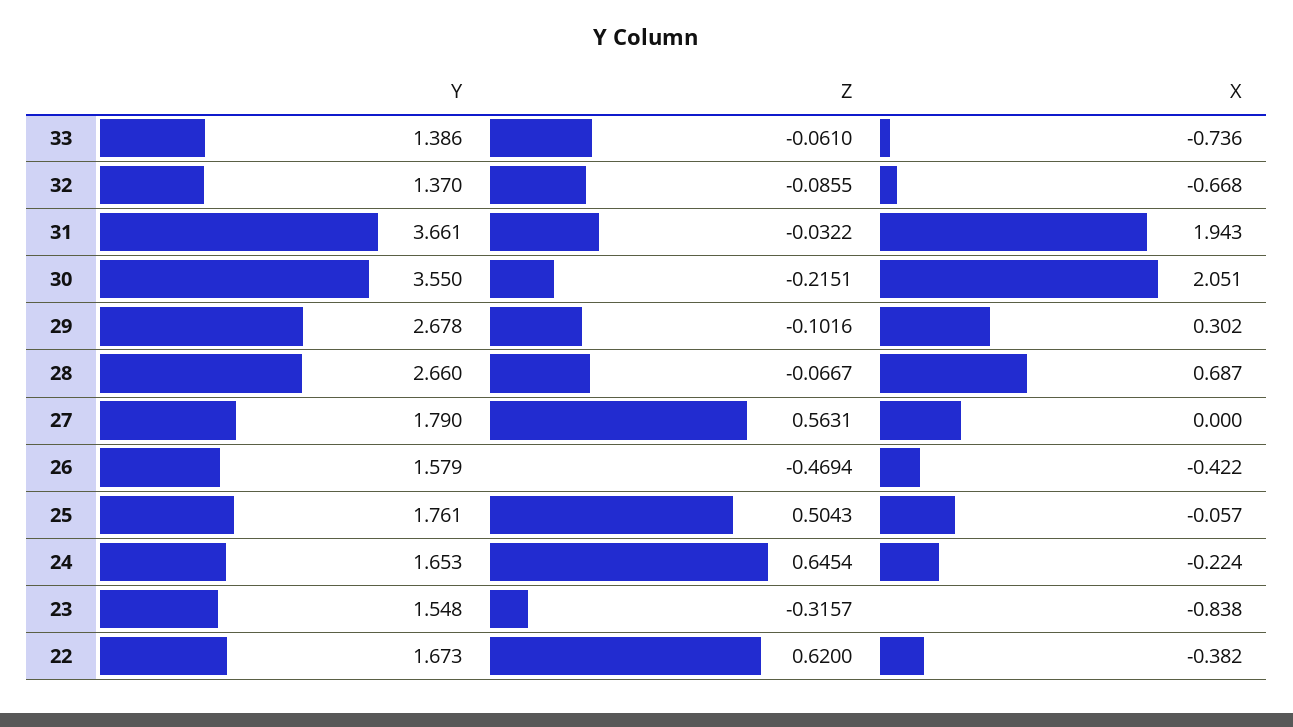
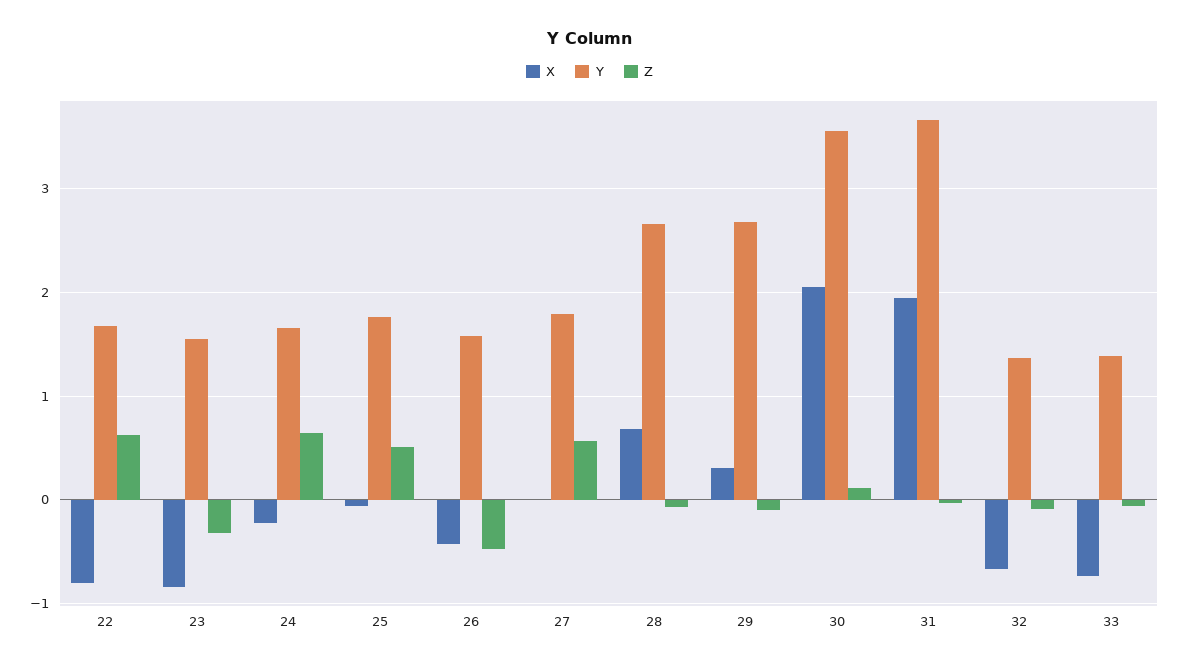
Z, 30: -0.2151 -> 0.1
X, 22: -0.382 -> -0.8

